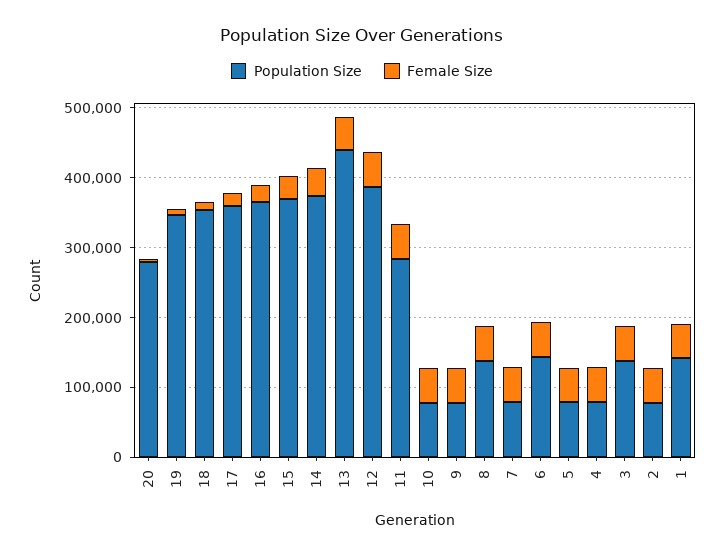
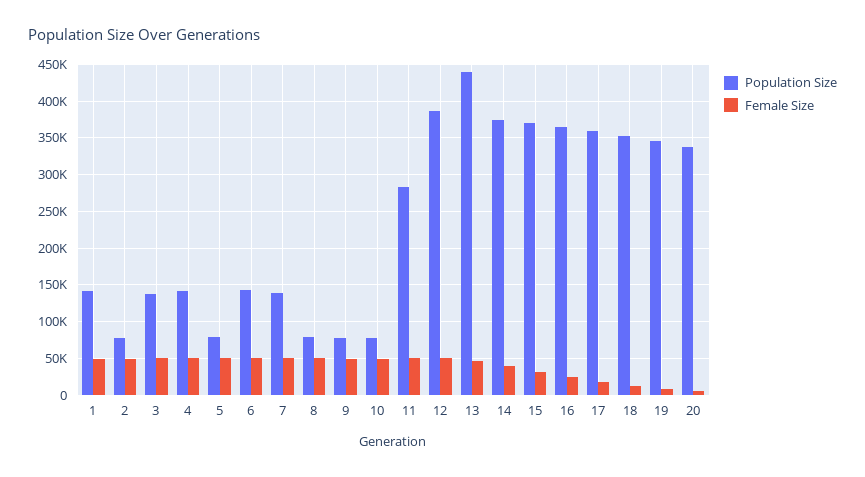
Population Size, 20: 280000 -> 340000
Population Size, 8: 140000 -> 80000
Population Size, 7: 80000 -> 140000
Population Size, 4: 80000 -> 140000

